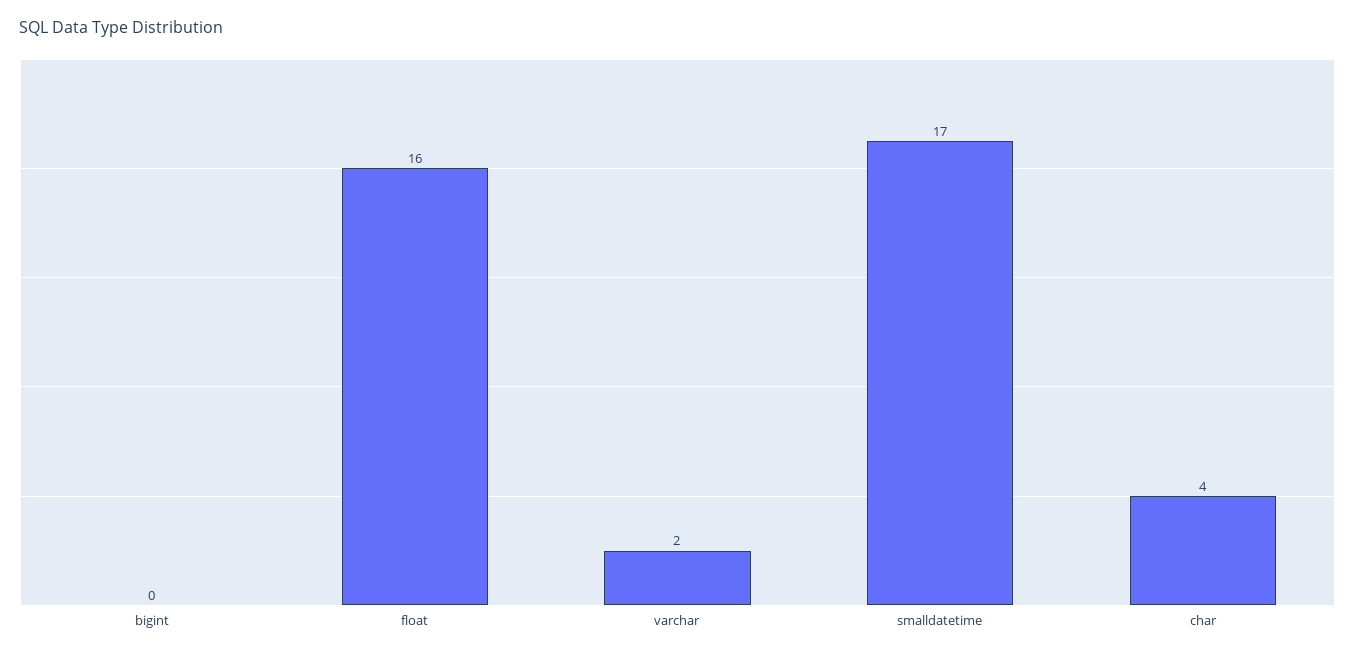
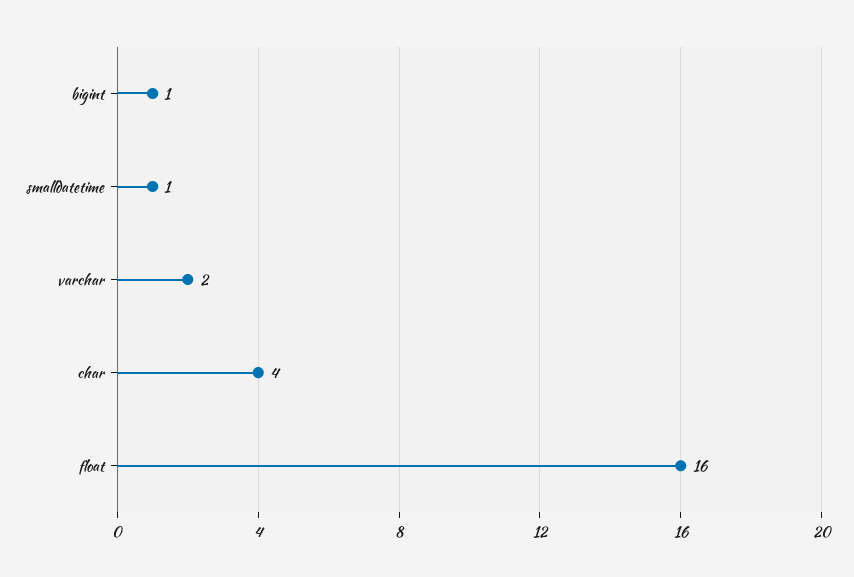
bigint: 0 -> 1
smalldatetime: 17 -> 1

